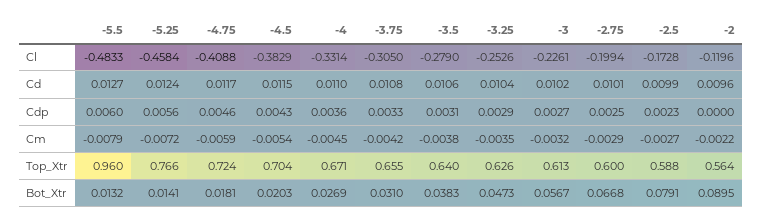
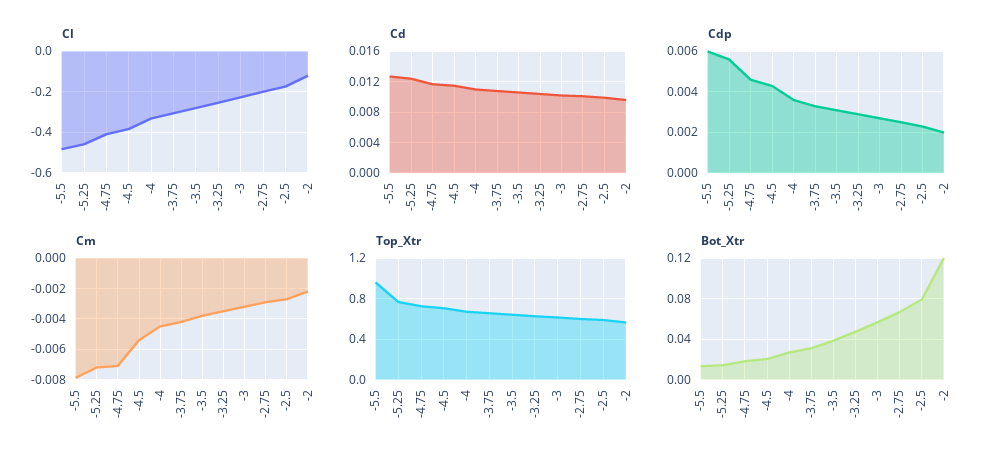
Cdp, -2: 0 -> 0.002
Cm, -4.75: -0.0059 -> -0.007
Bot_Xtr, -2: 0.0895 -> 0.12

